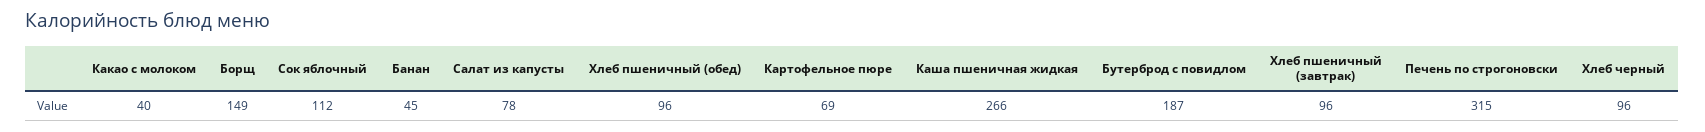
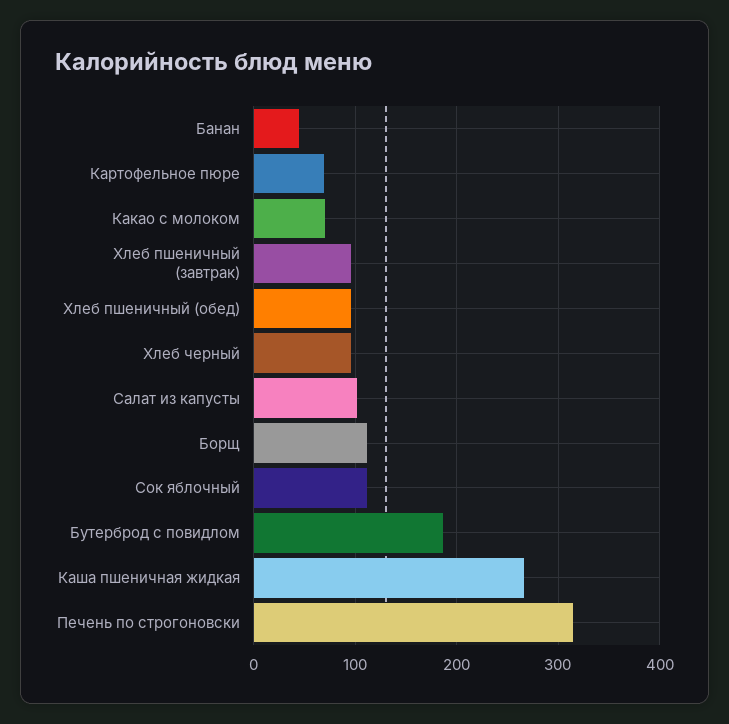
Какао с молоком: 40 -> 70
Борщ: 149 -> 110
Салат из капусты: 78 -> 100

